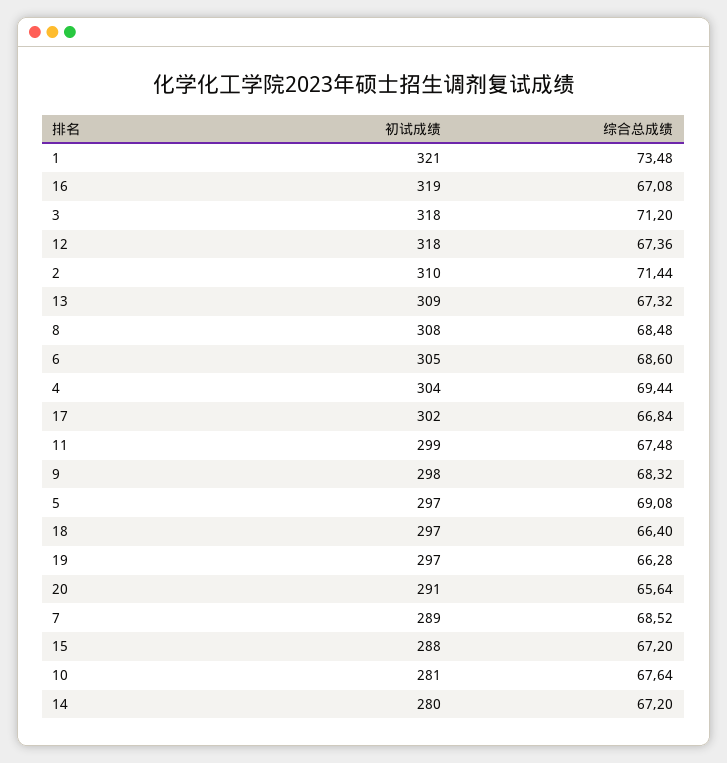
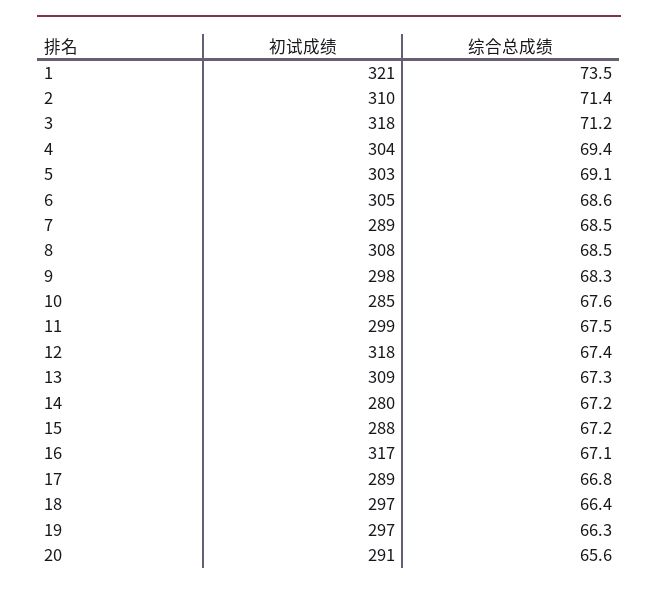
初试成绩, 16: 319 -> 317
初试成绩, 17: 302 -> 289
初试成绩, 5: 297 -> 303
初试成绩, 10: 281 -> 285

